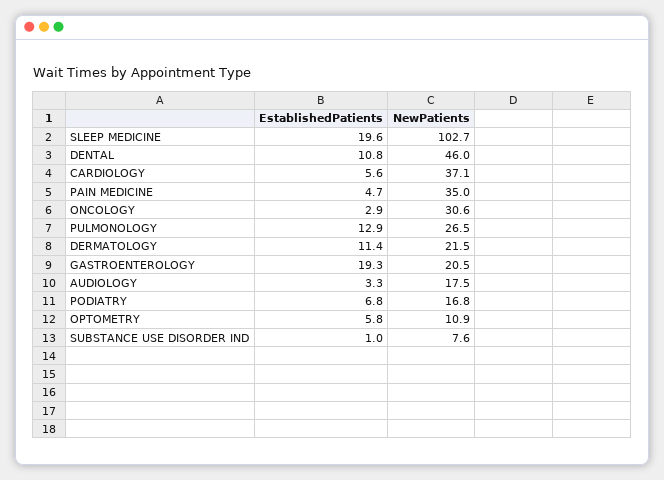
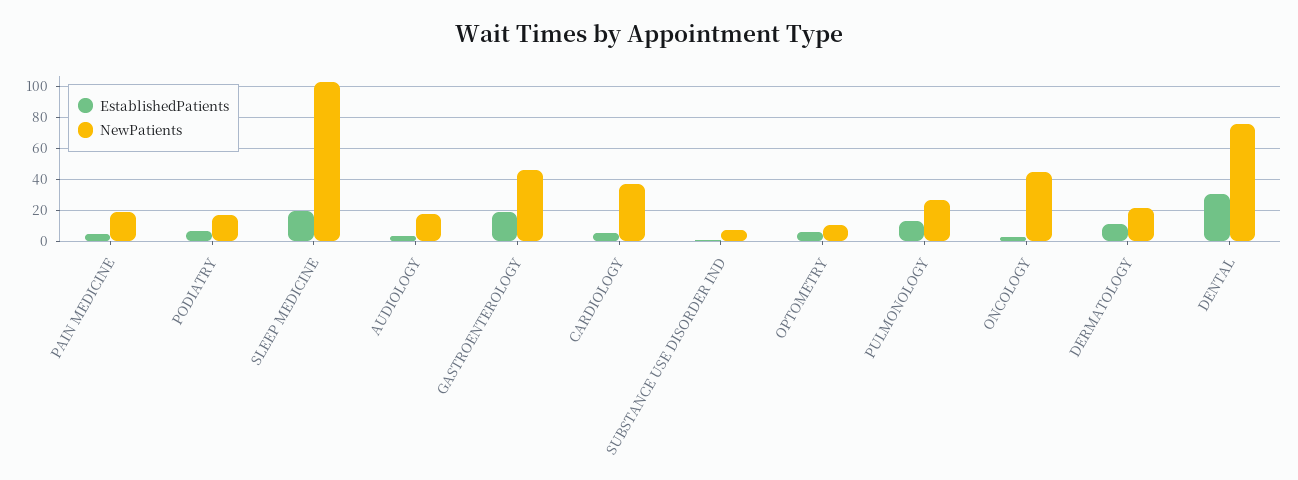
EstablishedPatients, DENTAL: 10.8 -> 30
NewPatients, DENTAL: 46 -> 75
NewPatients, PAIN MEDICINE: 35 -> 20
NewPatients, ONCOLOGY: 30.6 -> 45
NewPatients, GASTROENTEROLOGY: 20.5 -> 45

